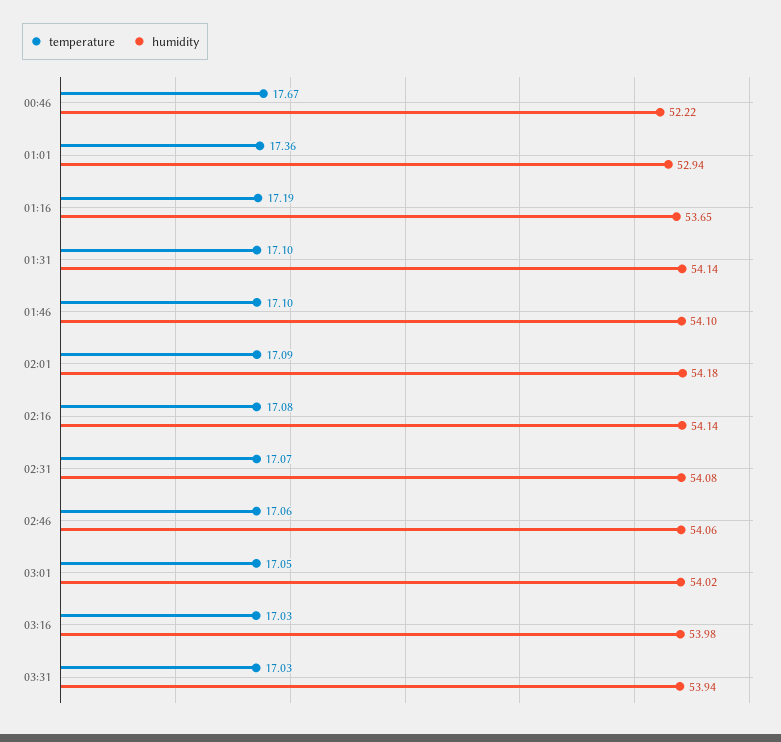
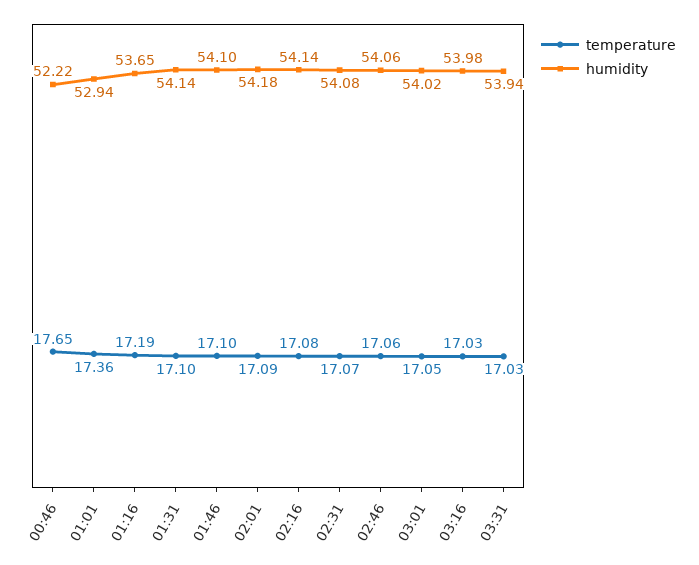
temperature, 00:46: 17.67 -> 17.65

